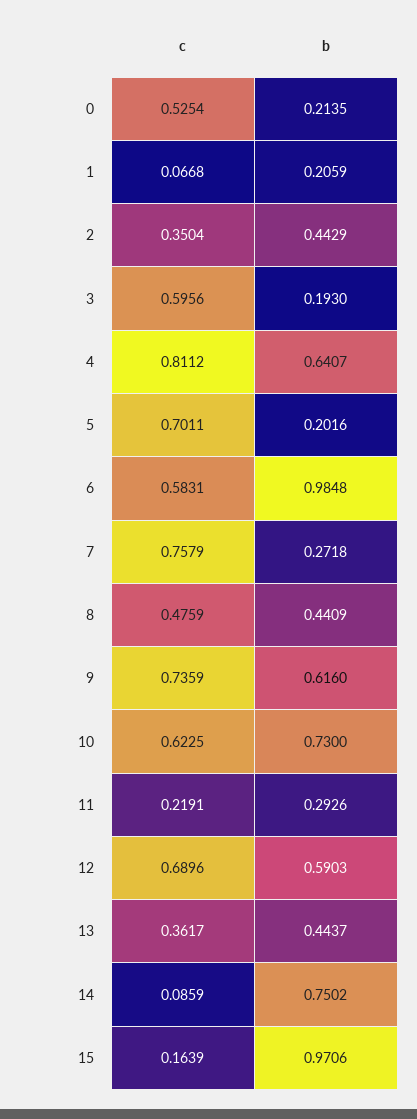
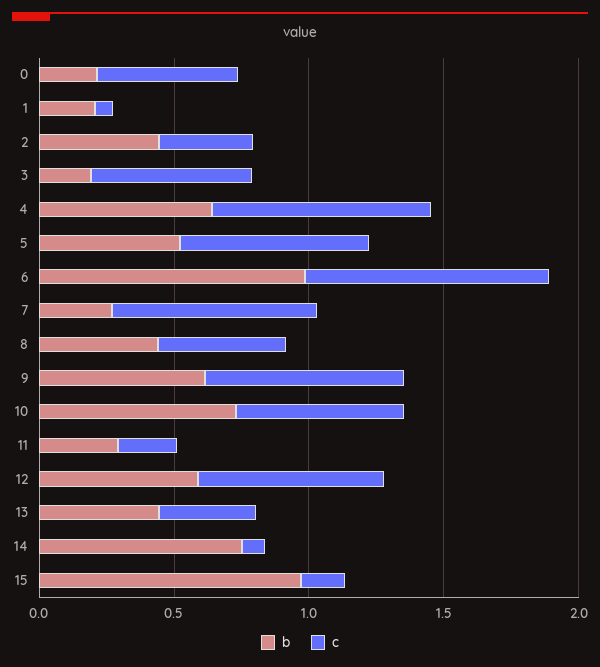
b, 5: 0.2016 -> 0.5
c, 6: 0.5831 -> 0.9

